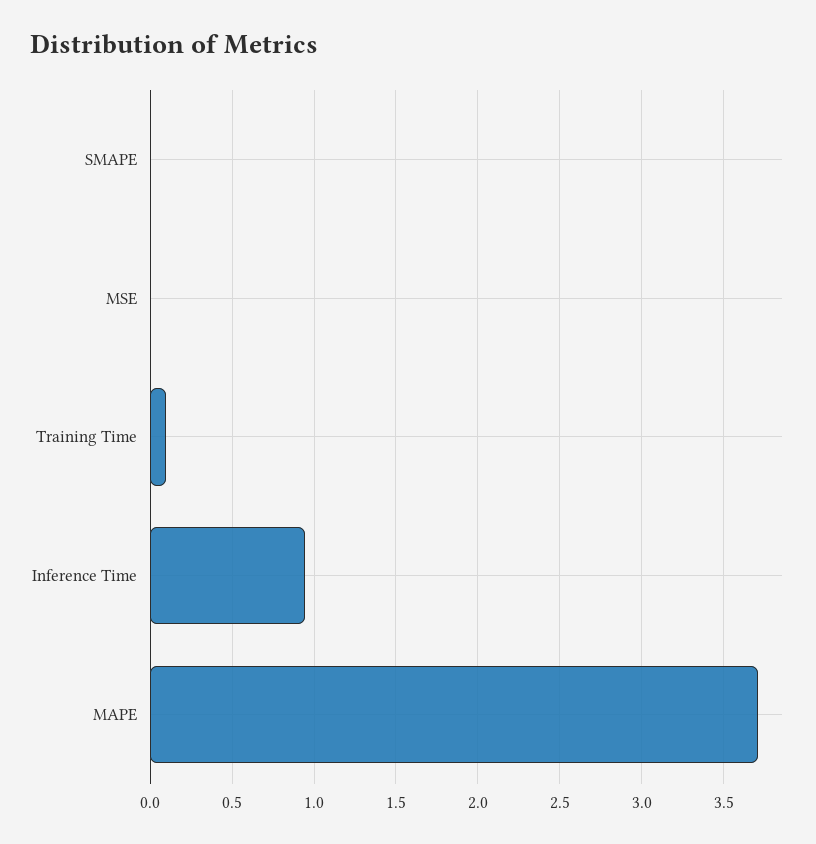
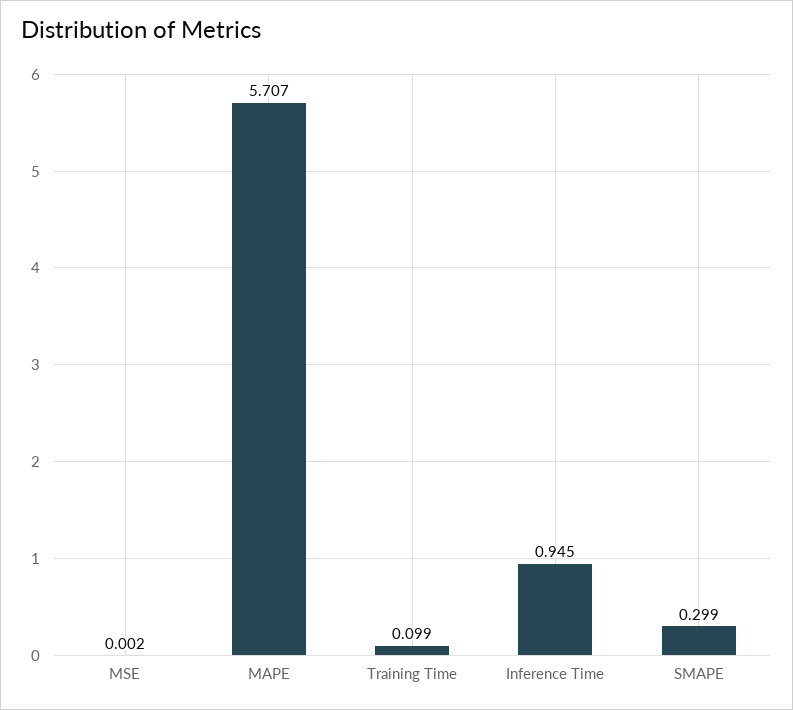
SMAPE: 0 -> 0.299
MAPE: 3.7 -> 5.707

